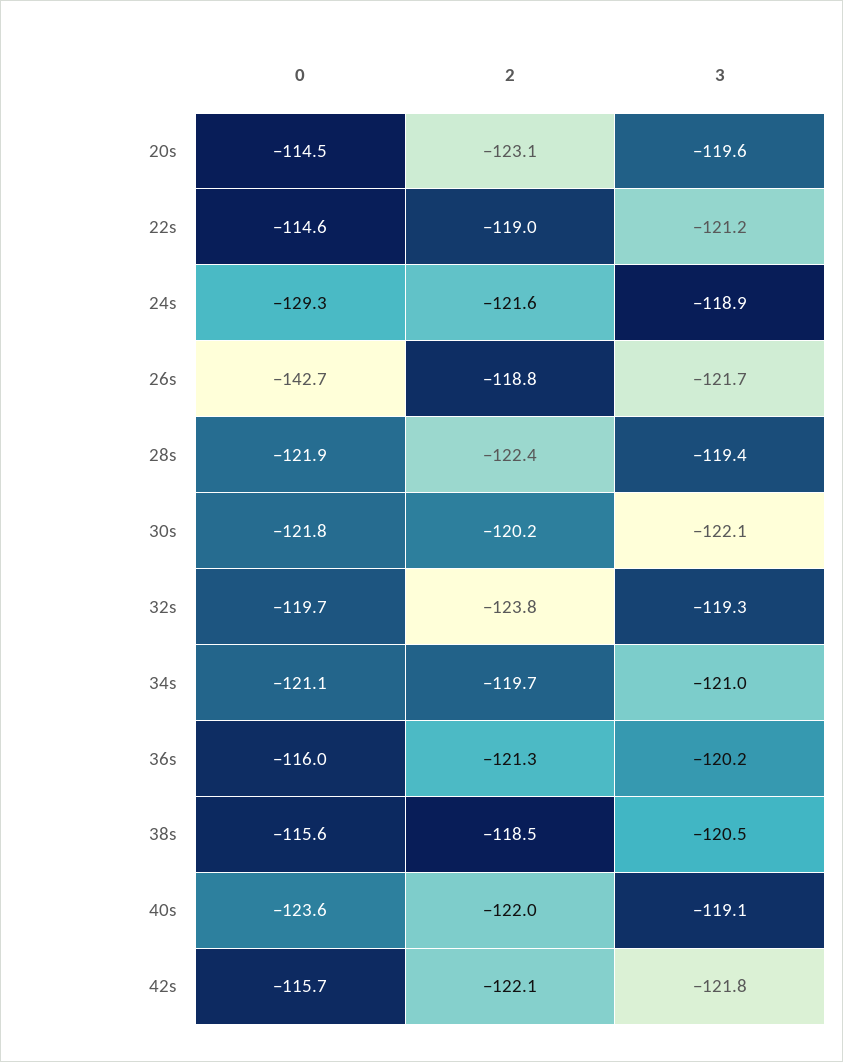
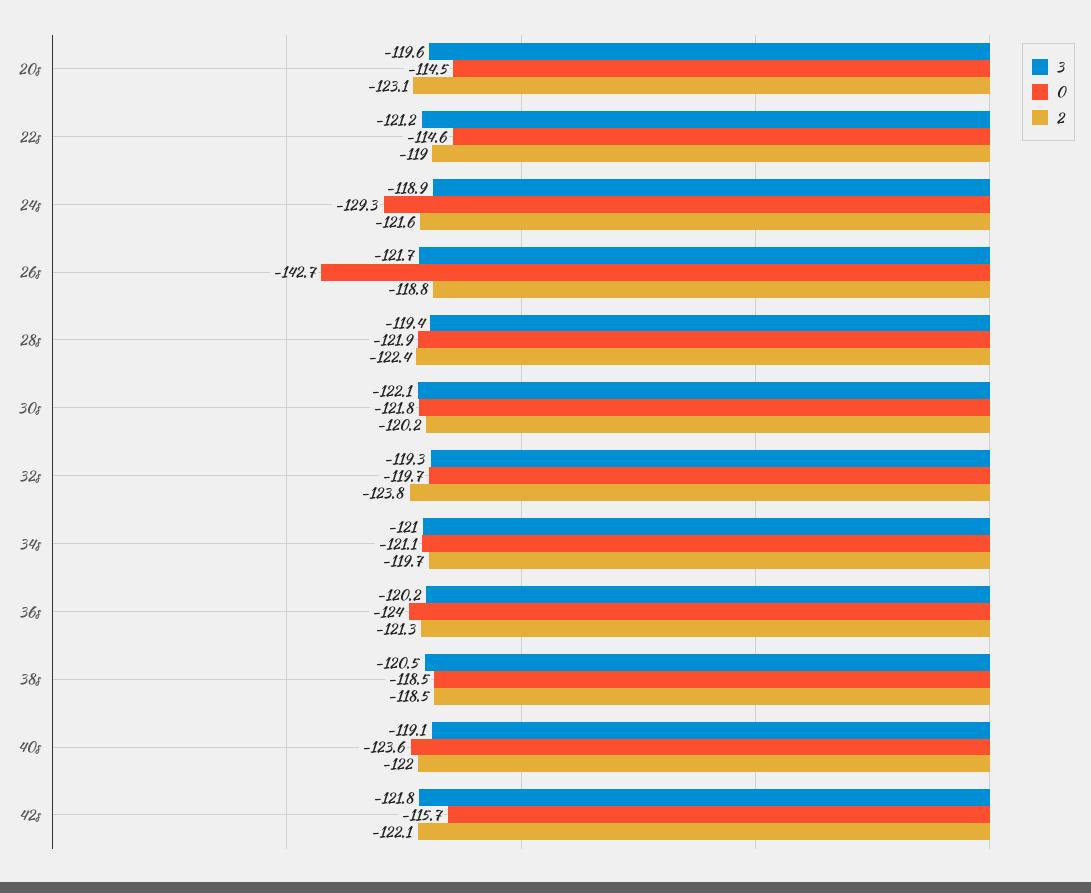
0, 36s: -116 -> -124
0, 38s: -115.6 -> -118.5

